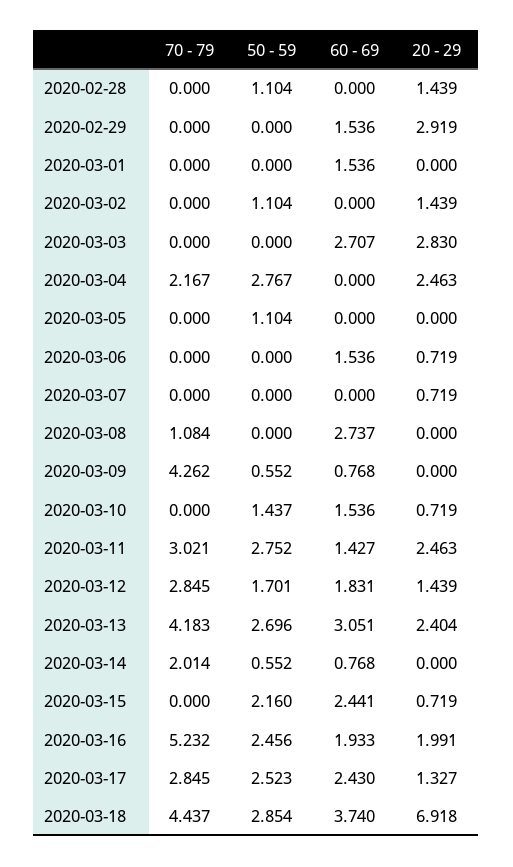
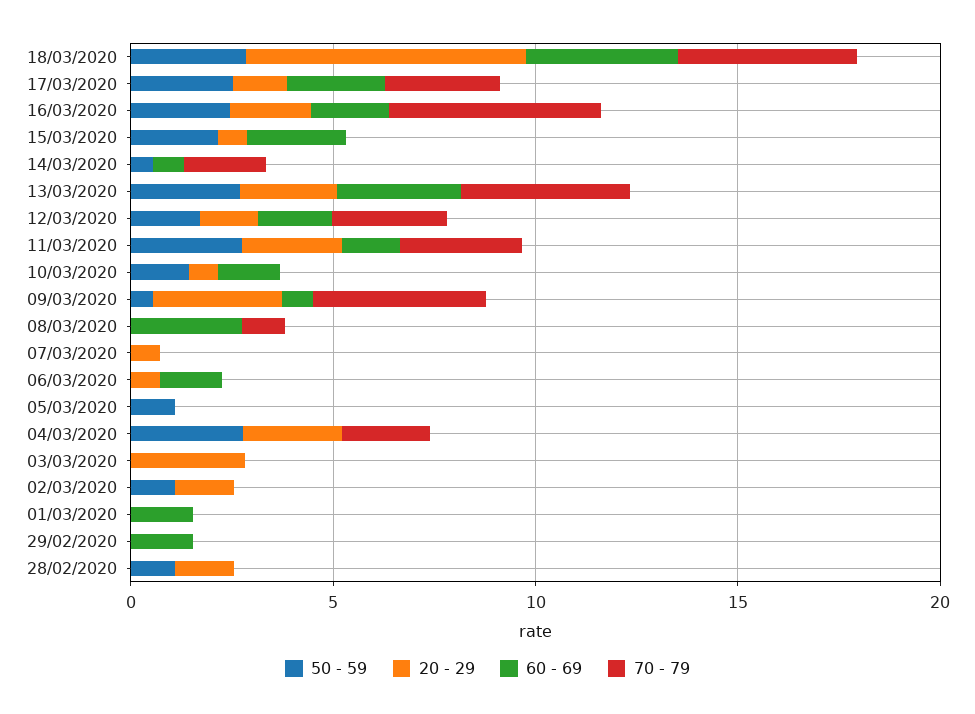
20 - 29, 2020-02-29: 2.919 -> 0
60 - 69, 2020-03-03: 2.707 -> 0
20 - 29, 2020-03-09: 0 -> 3

